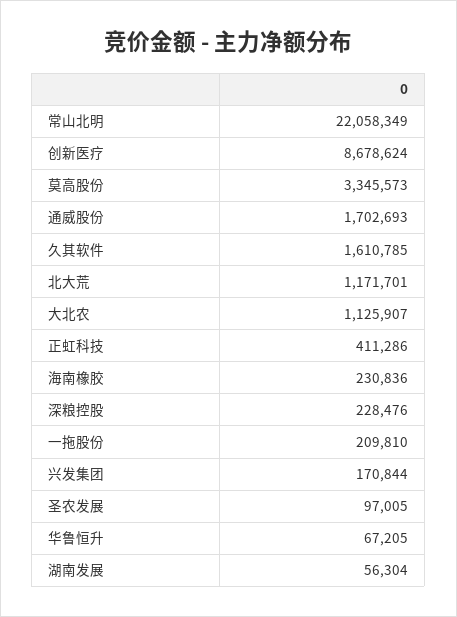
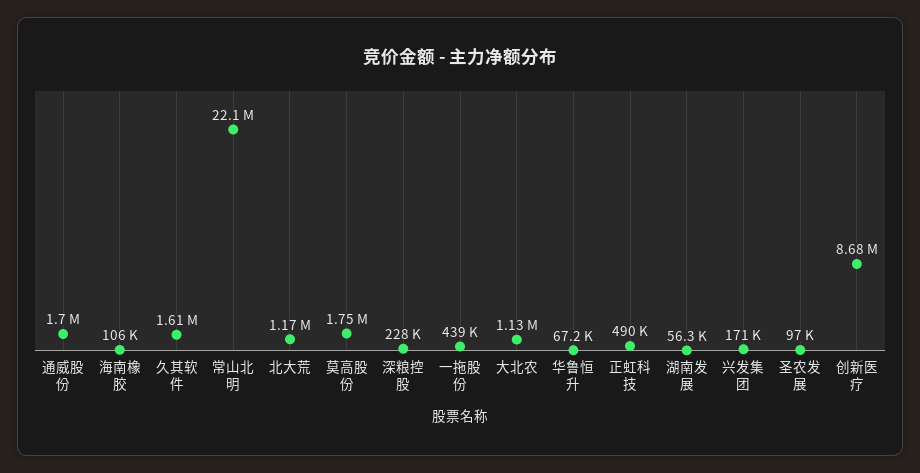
莫高股份: 3345573 -> 1750000
正虹科技: 411286 -> 490000
海南橡胶: 230836 -> 106000
一拖股份: 209810 -> 439000

